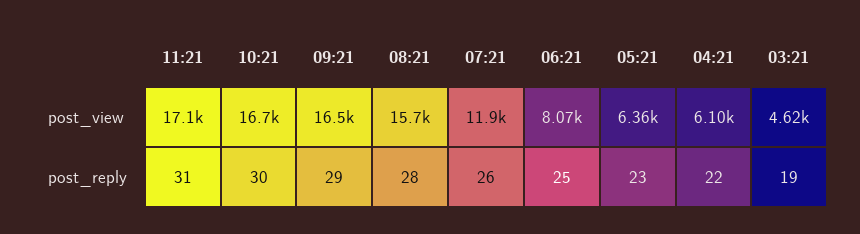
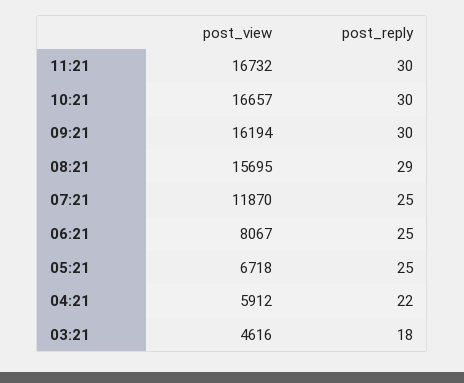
11:21, post_view: 17100 -> 16732
09:21, post_view: 16500 -> 16194
05:21, post_view: 6360 -> 6718
04:21, post_view: 6100 -> 5912
11:21, post_reply: 31 -> 30
09:21, post_reply: 29 -> 30
08:21, post_reply: 28 -> 29
07:21, post_reply: 26 -> 25
05:21, post_reply: 23 -> 25
03:21, post_reply: 19 -> 18

